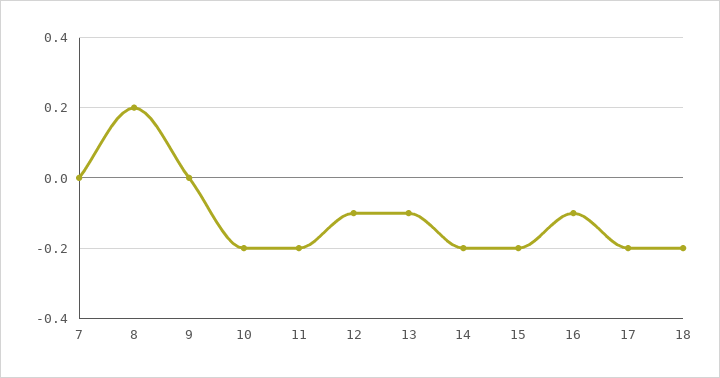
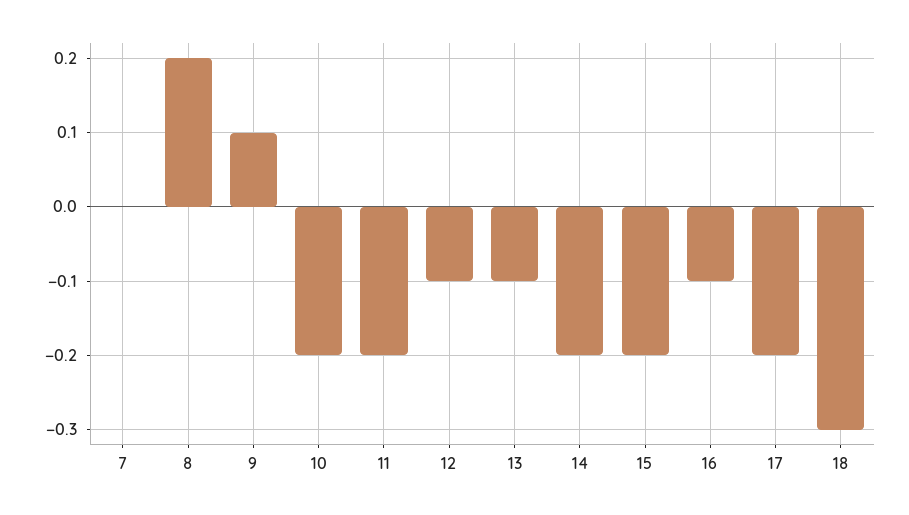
9: 0 -> 0.1
18: -0.2 -> -0.3

